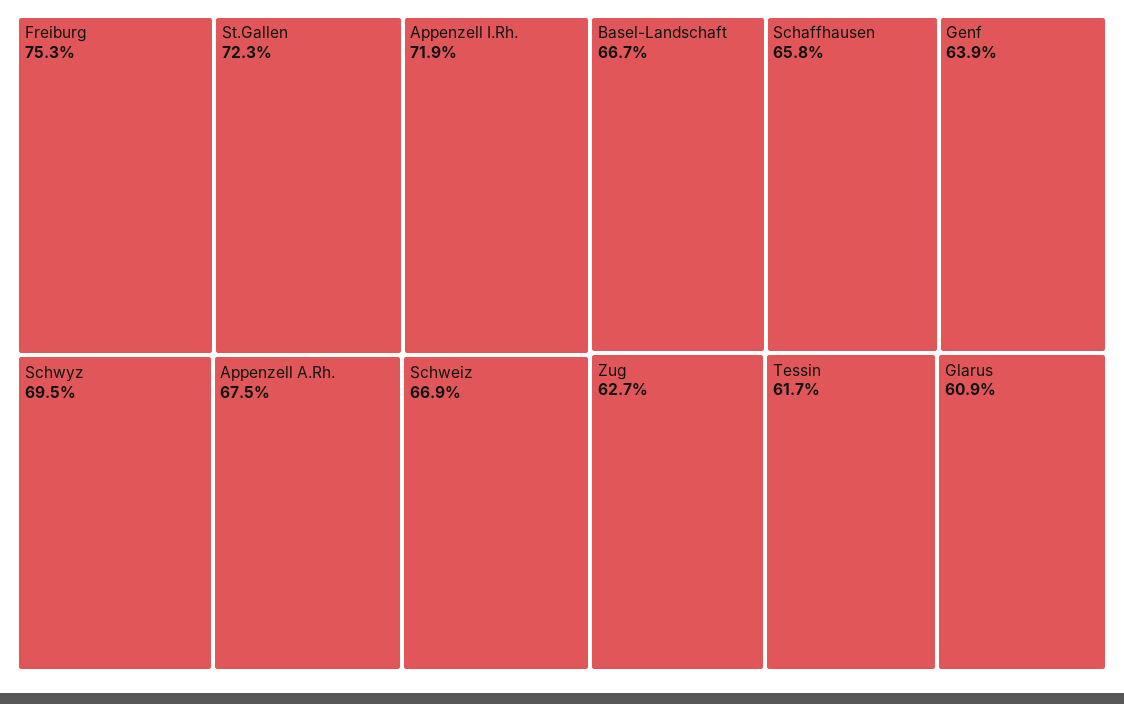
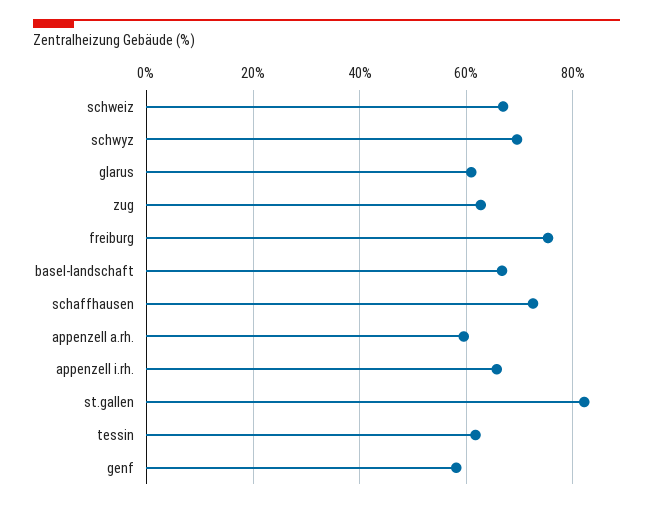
St.Gallen: 72.3 -> 82
Appenzell I.Rh.: 71.9 -> 66
Appenzell A.Rh.: 67.5 -> 60
Schaffhausen: 65.8 -> 72
Genf: 63.9 -> 58

